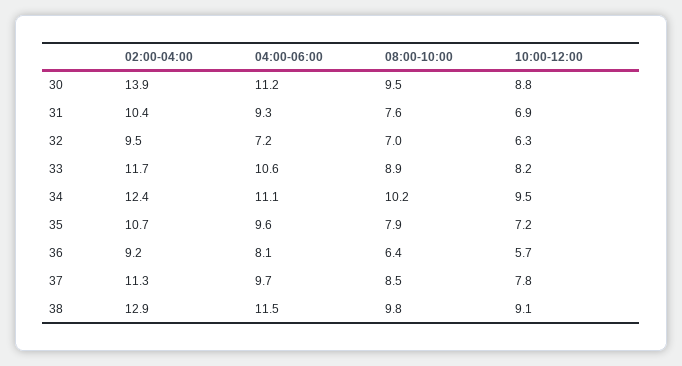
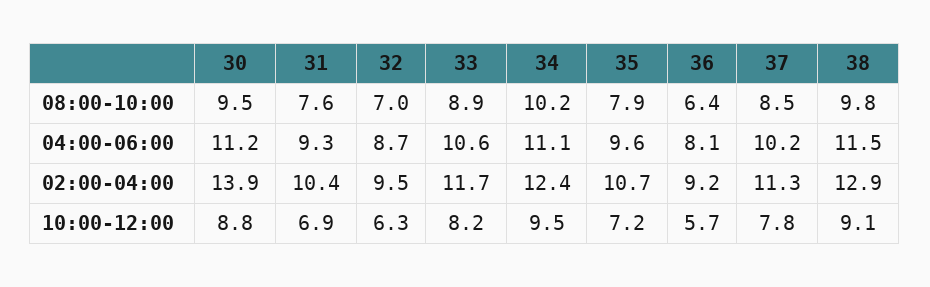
04:00-06:00, 32: 7.2 -> 8.7
04:00-06:00, 37: 9.7 -> 10.2

